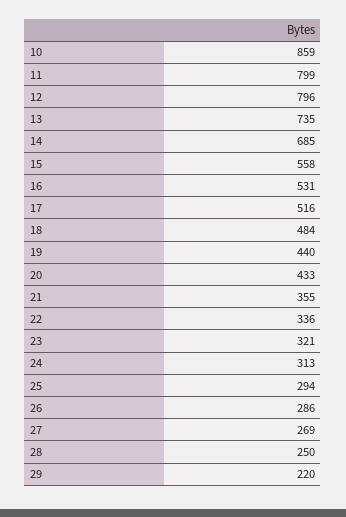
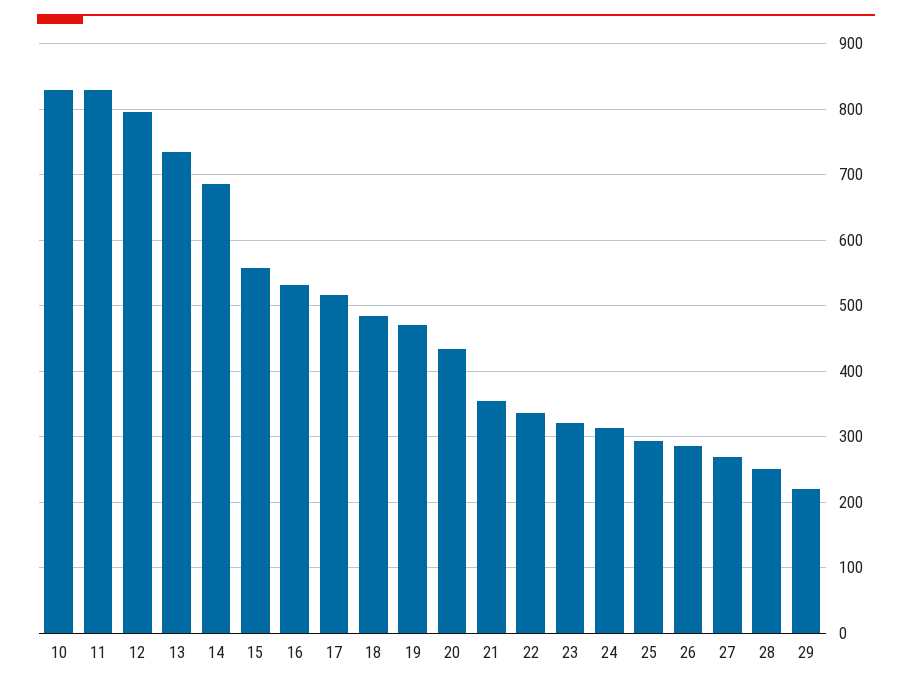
10: 859 -> 830
11: 799 -> 830
19: 440 -> 470

